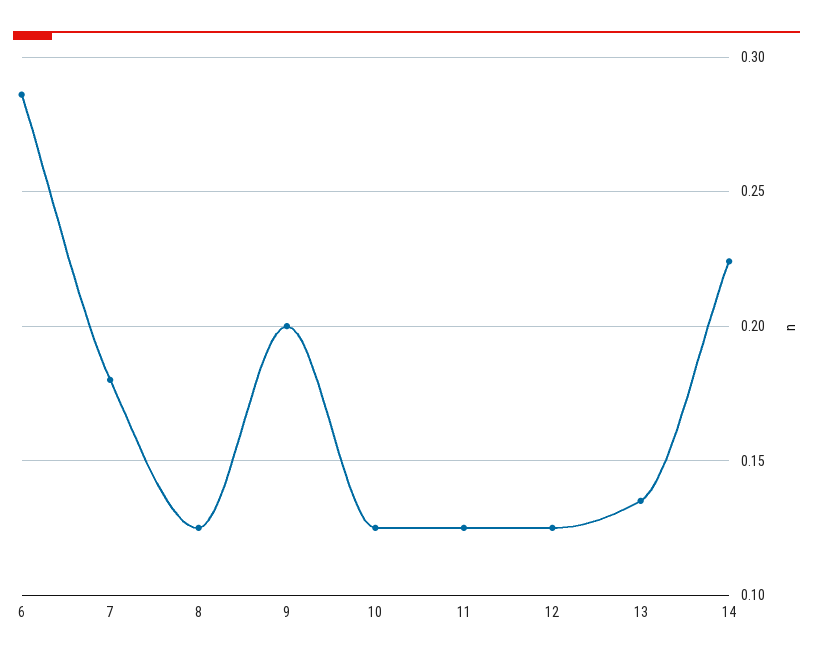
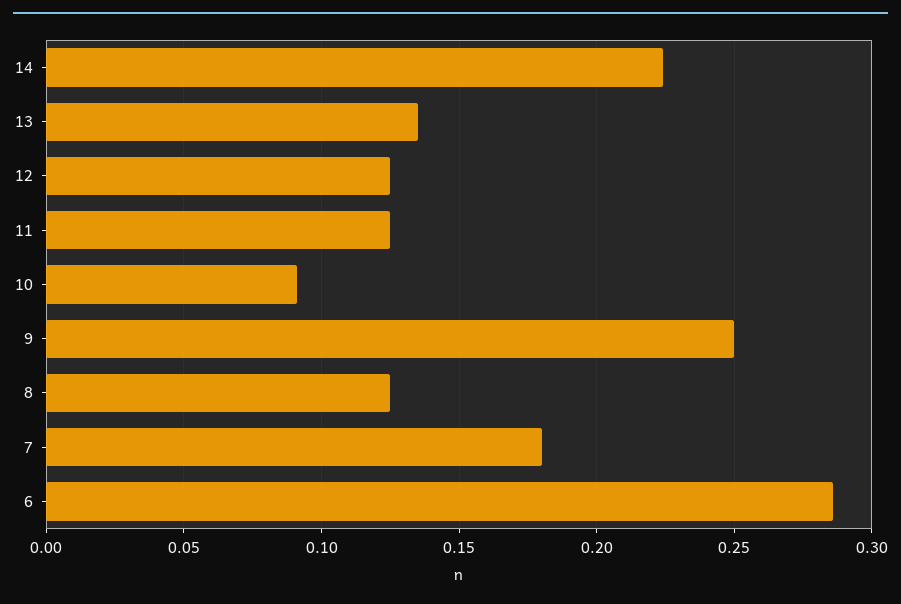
9: 0.2 -> 0.25
10: 0.125 -> 0.09

